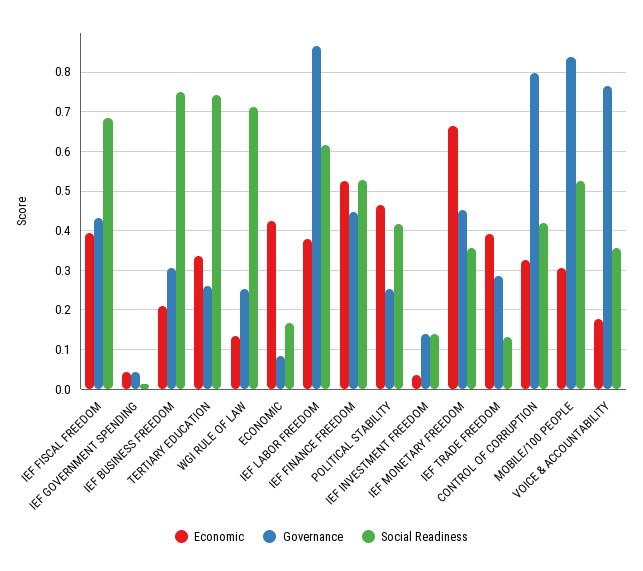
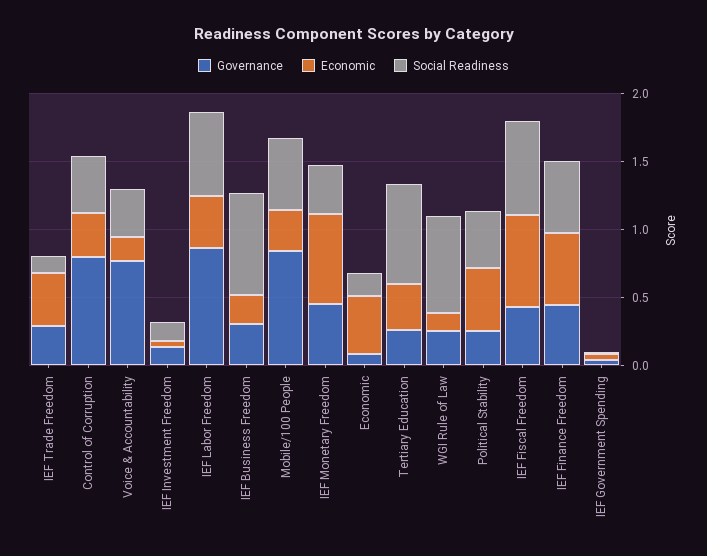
Economic, IEF FISCAL FREEDOM: 0.4 -> 0.7

